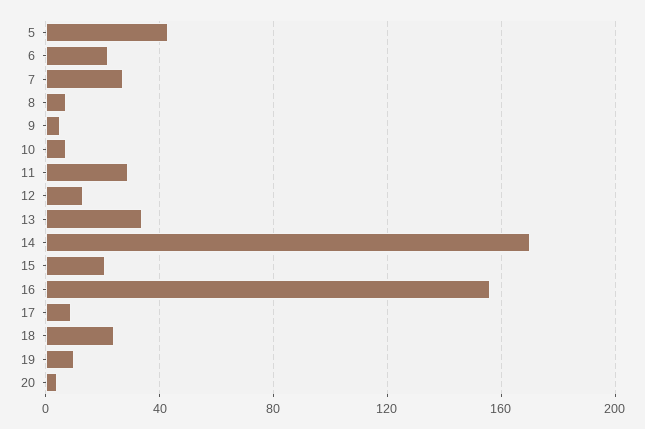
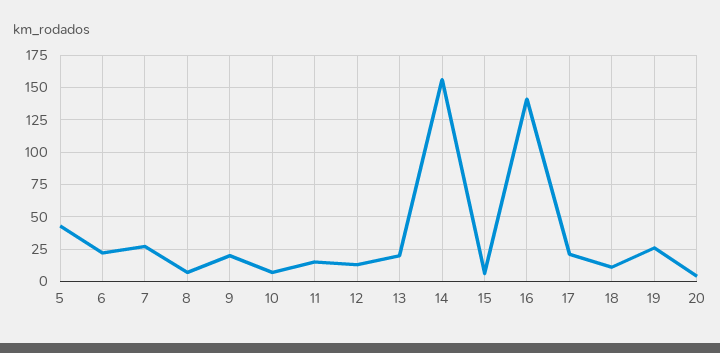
9: 5 -> 20
11: 30 -> 15
13: 35 -> 20
14: 170 -> 155
15: 20 -> 5
16: 155 -> 140
17: 10 -> 20
18: 25 -> 10
19: 10 -> 25

